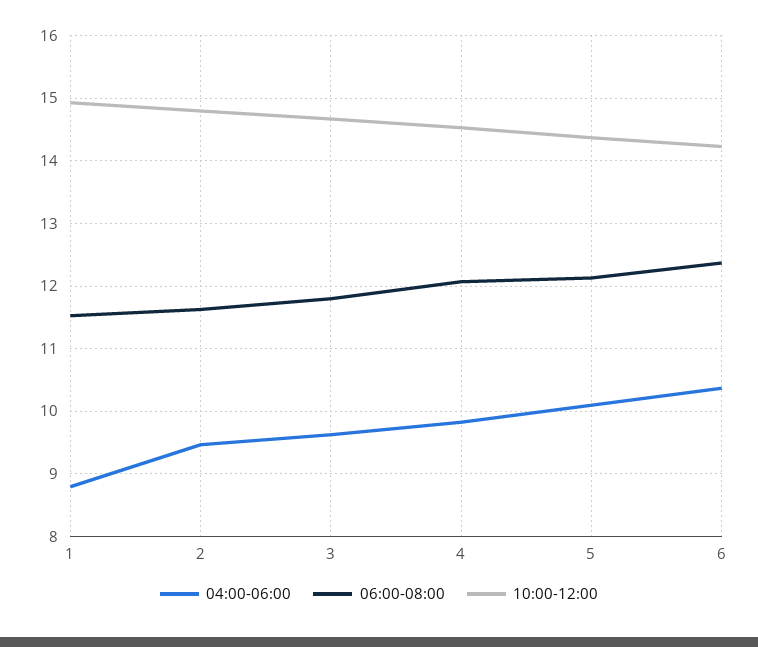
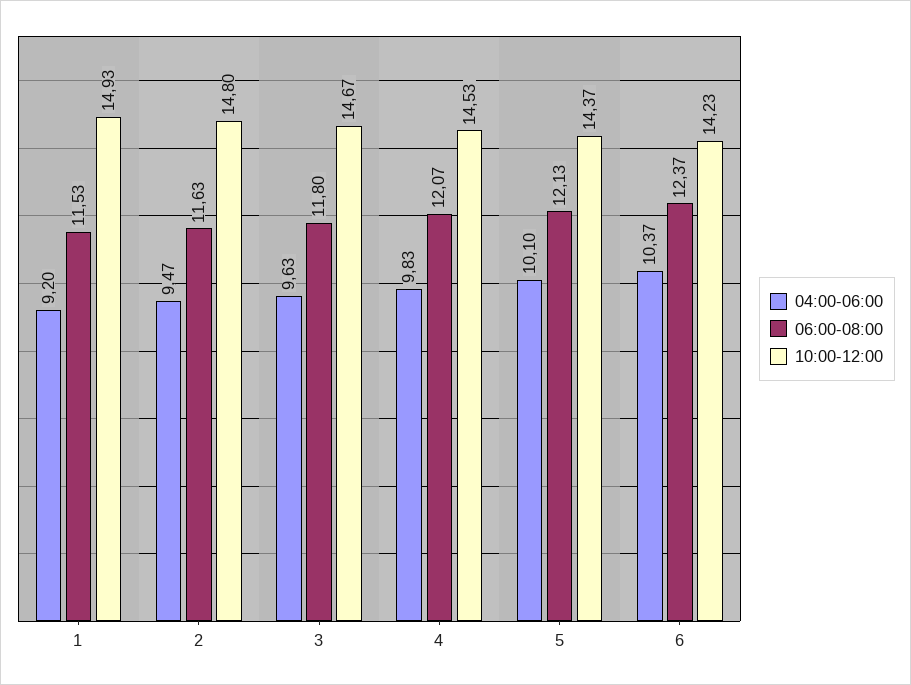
04:00-06:00, 1: 8.8 -> 9.2

